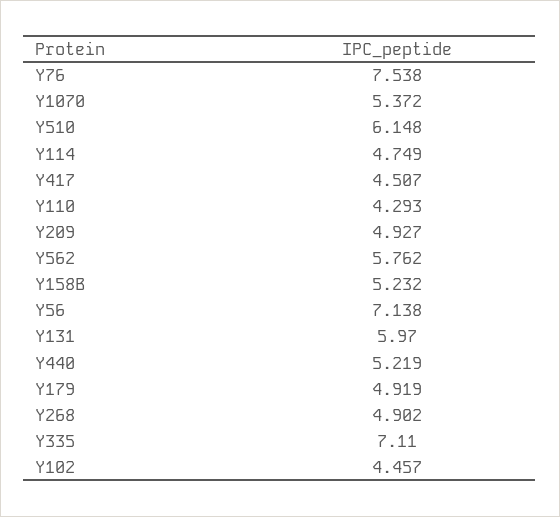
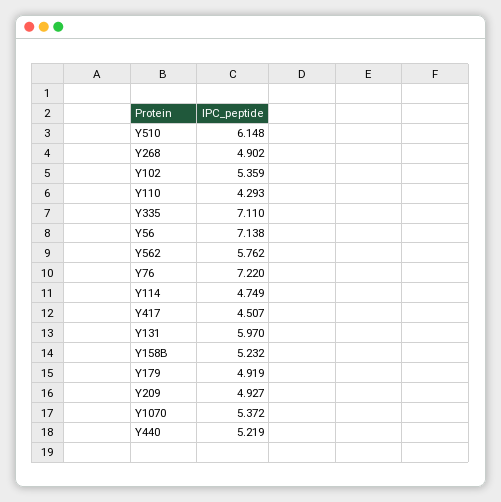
Y76: 7.538 -> 7.22
Y102: 4.457 -> 5.359

